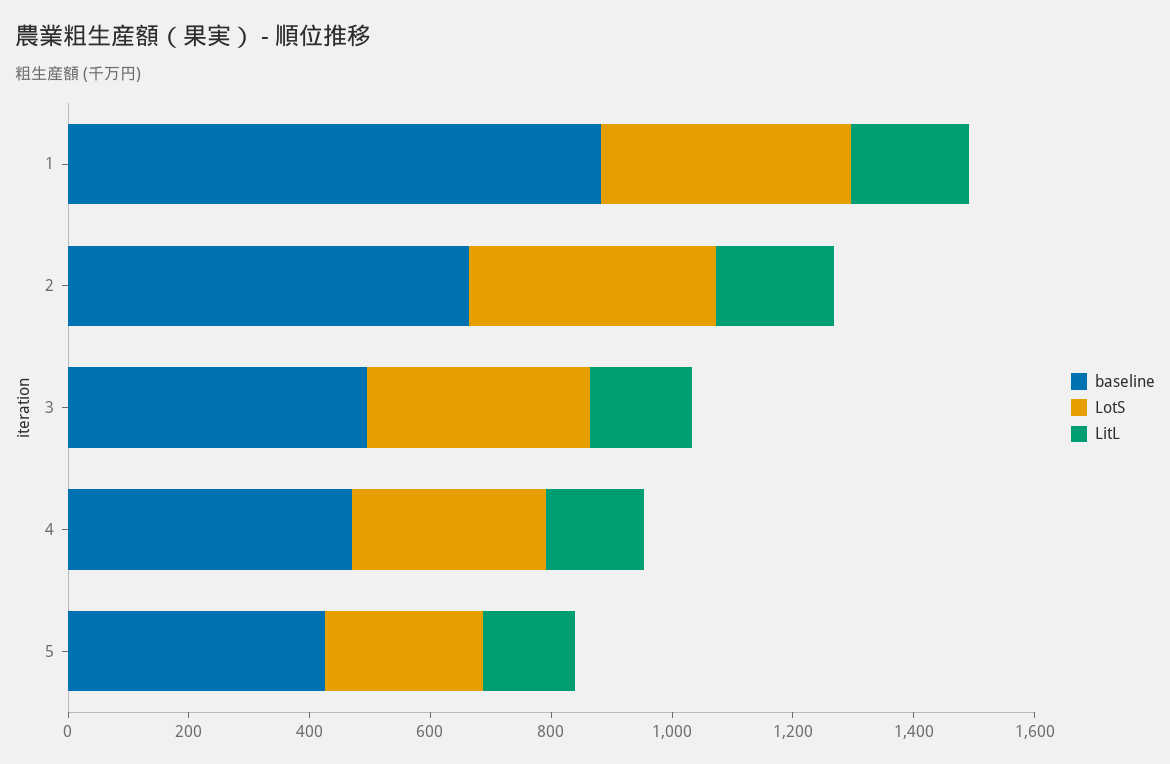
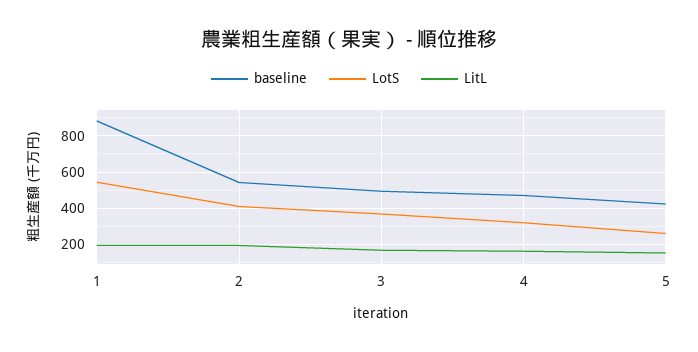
LotS, 1: 400 -> 550
baseline, 2: 650 -> 550

